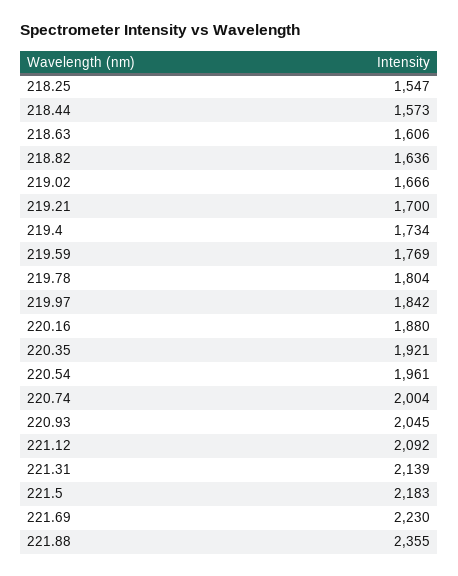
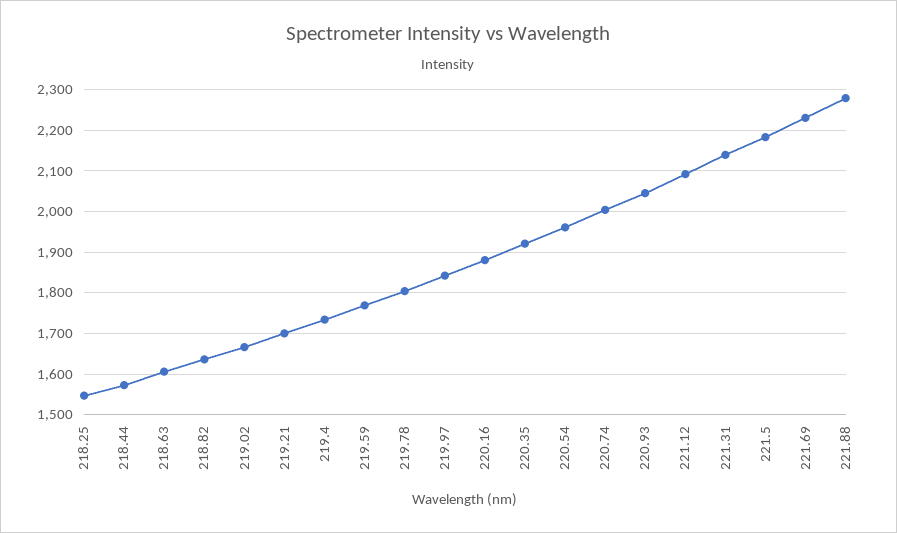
221.88: 2355 -> 2280

